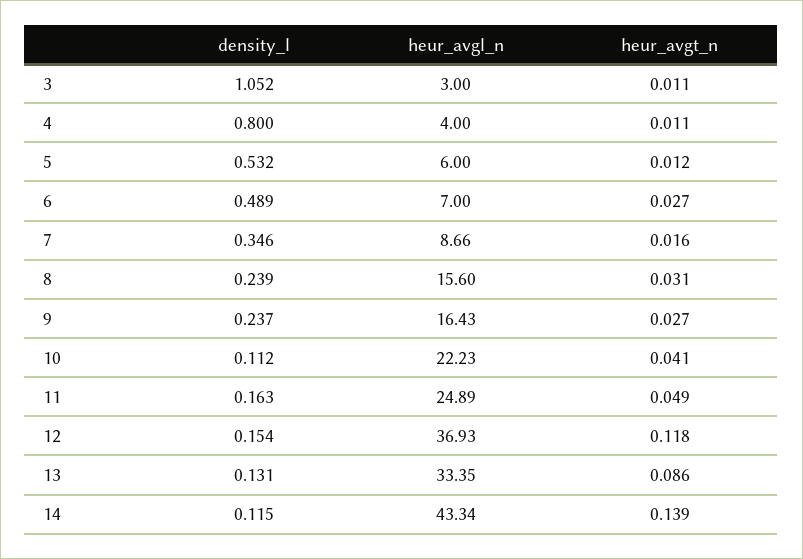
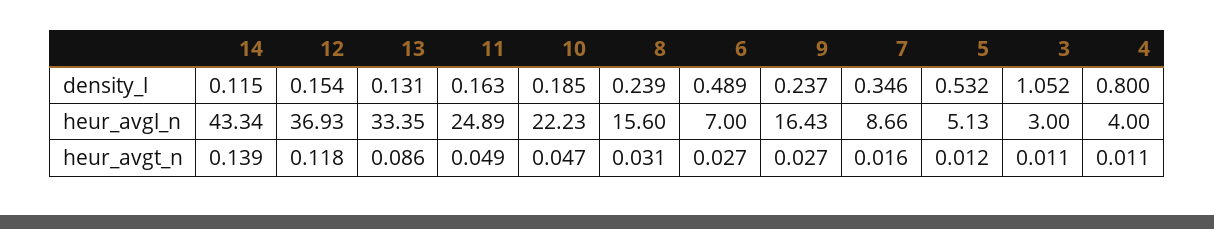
heur_avgl_n, 5: 6 -> 5.13
density_l, 10: 0.112 -> 0.185
heur_avgt_n, 10: 0.041 -> 0.047

